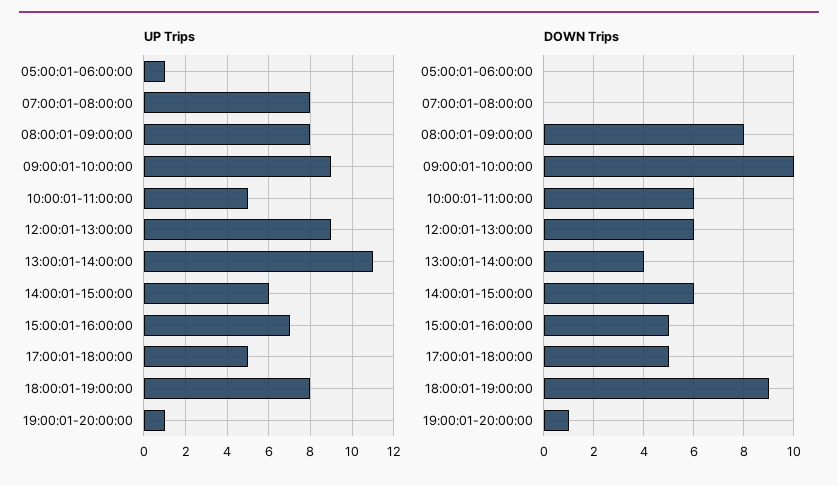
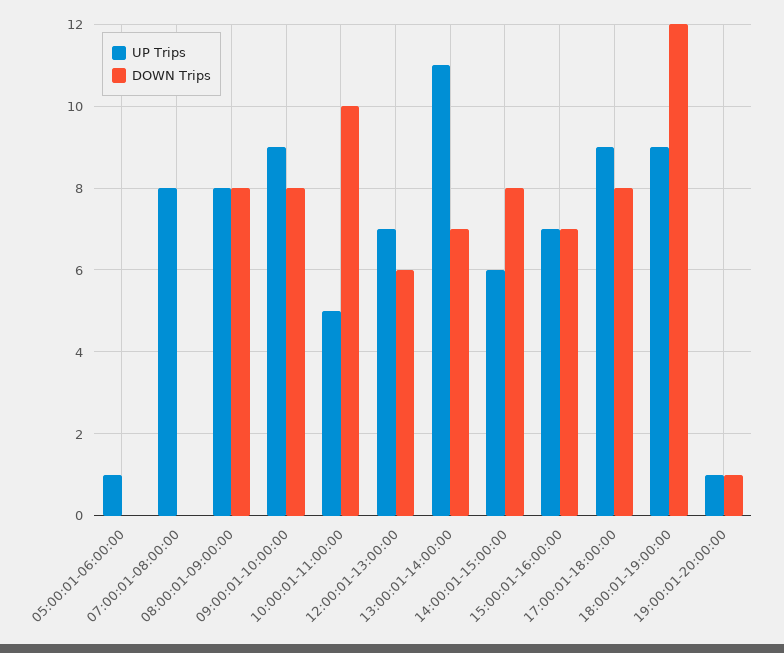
UP Trips, 12:00:01-13:00:00: 9 -> 7
UP Trips, 17:00:01-18:00:00: 5 -> 9
UP Trips, 18:00:01-19:00:00: 8 -> 9
DOWN Trips, 09:00:01-10:00:00: 10 -> 8
DOWN Trips, 10:00:01-11:00:00: 6 -> 10
DOWN Trips, 13:00:01-14:00:00: 4 -> 7
DOWN Trips, 14:00:01-15:00:00: 6 -> 8
DOWN Trips, 15:00:01-16:00:00: 5 -> 7
DOWN Trips, 17:00:01-18:00:00: 5 -> 8
DOWN Trips, 18:00:01-19:00:00: 9 -> 12

